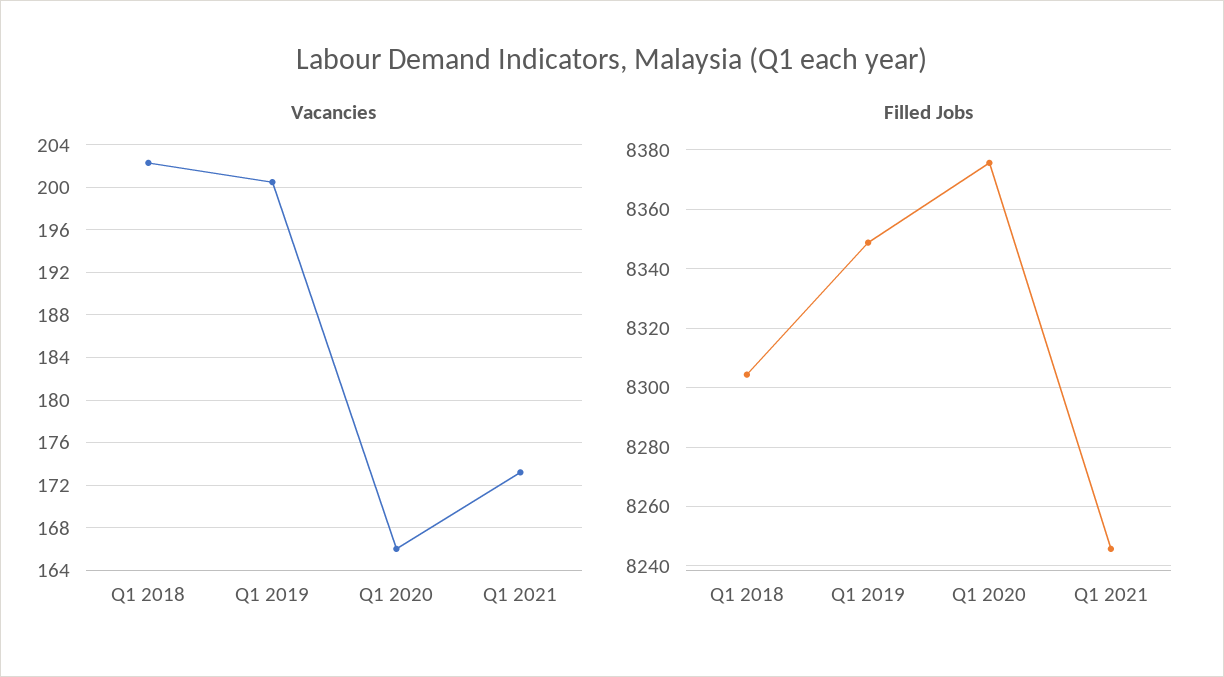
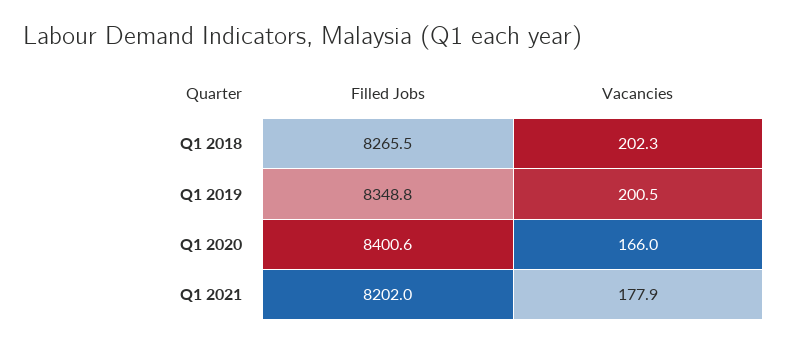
Vacancies, Q1 2021: 173 -> 177.9
Filled Jobs, Q1 2018: 8305 -> 8265.5
Filled Jobs, Q1 2020: 8375 -> 8400.6
Filled Jobs, Q1 2021: 8245 -> 8202

